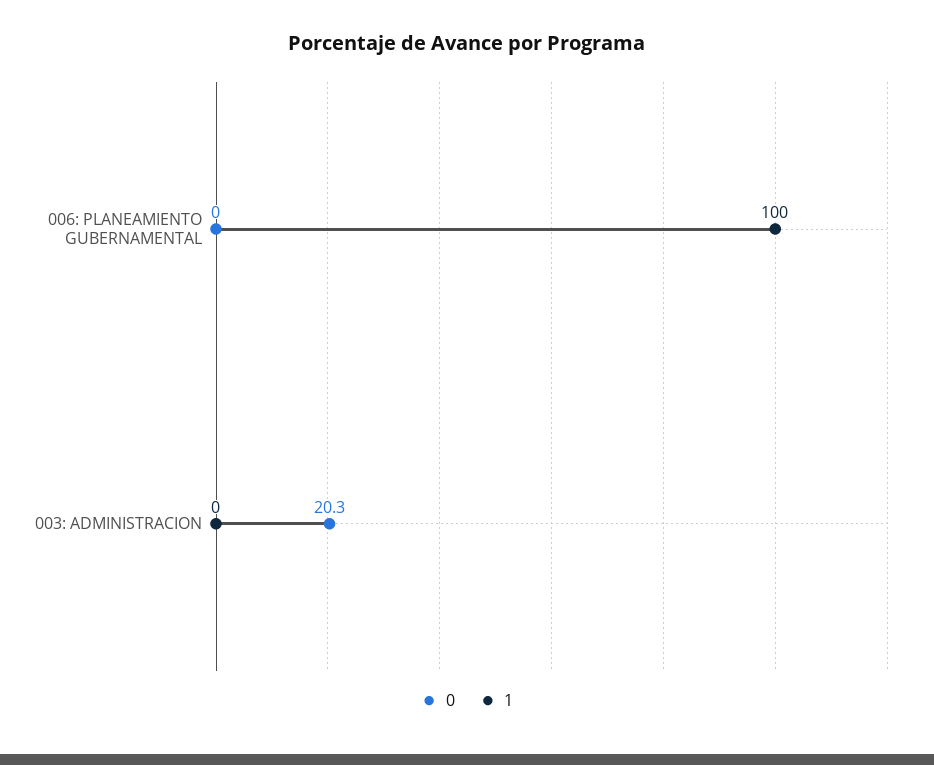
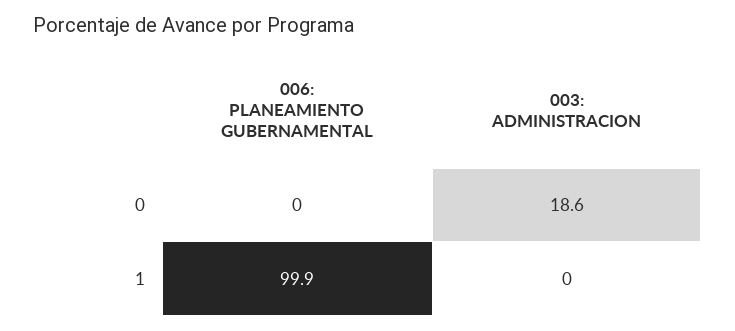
1, 006: PLANEAMIENTO GUBERNAMENTAL: 100 -> 99.9
0, 003: ADMINISTRACION: 20.3 -> 18.6

